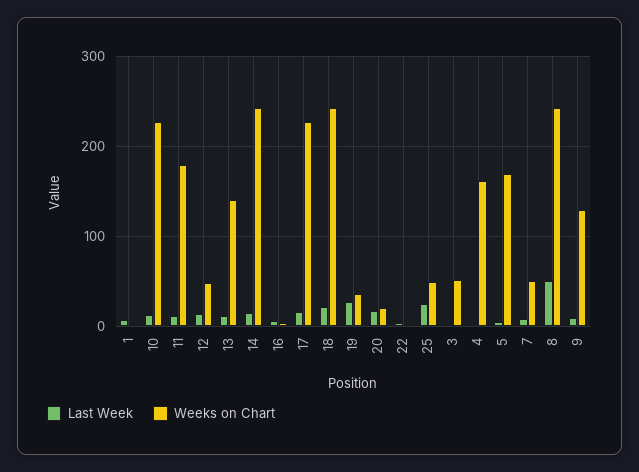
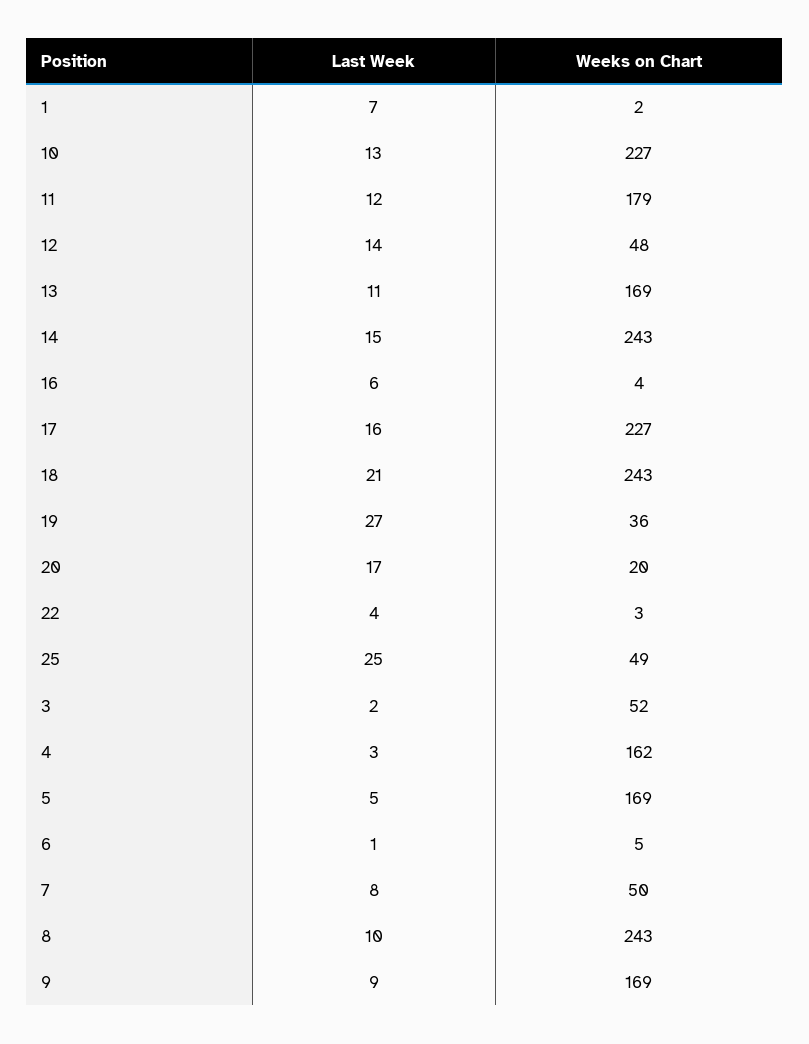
Weeks on Chart, 13: 140 -> 169
Last Week, 8: 50 -> 10
Weeks on Chart, 9: 130 -> 169
Last Week, 6: none -> 1
Weeks on Chart, 6: none -> 5

